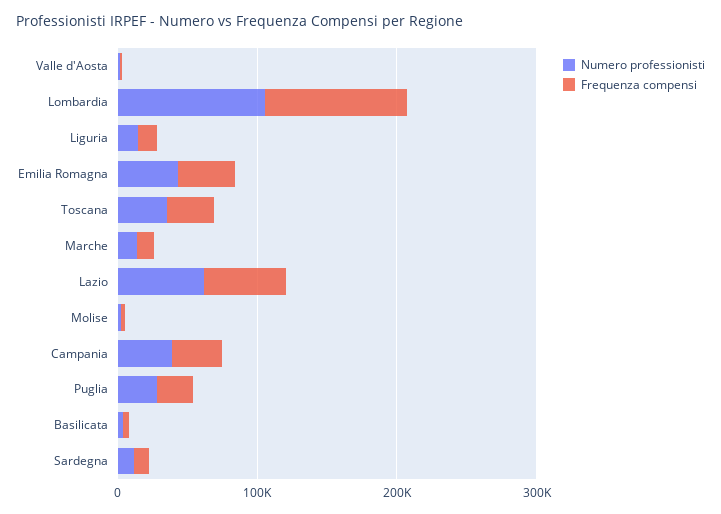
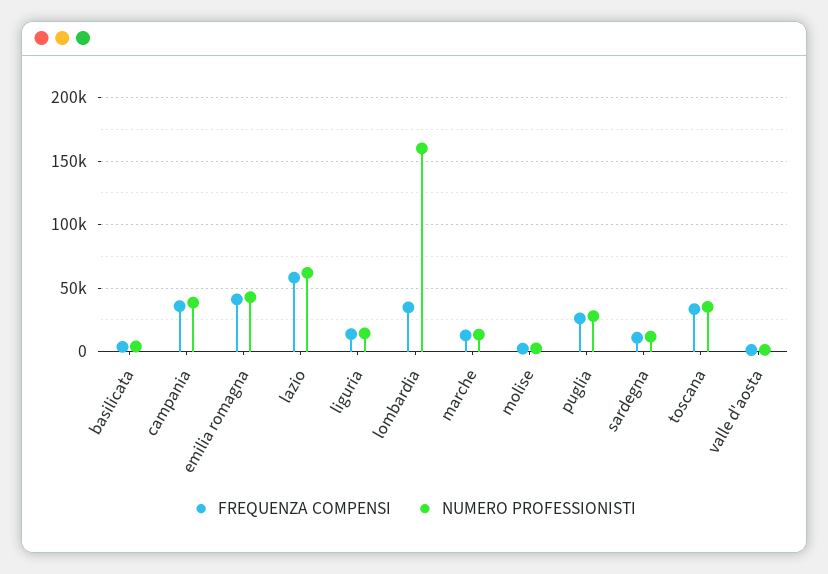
Numero professionisti, Lombardia: 100000 -> 160000
Frequenza compensi, Lombardia: 100000 -> 35000

